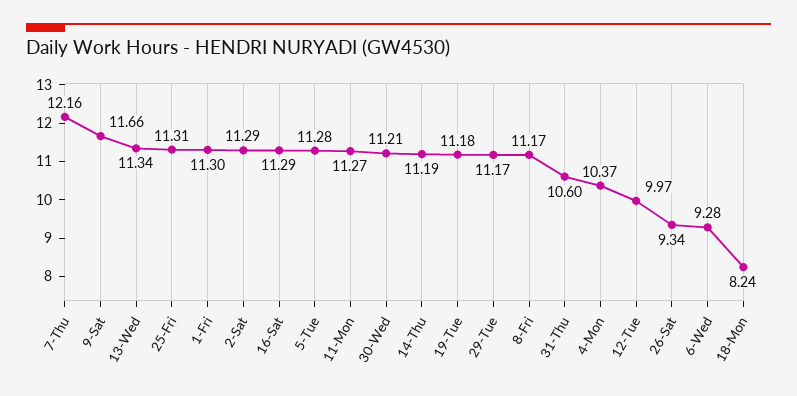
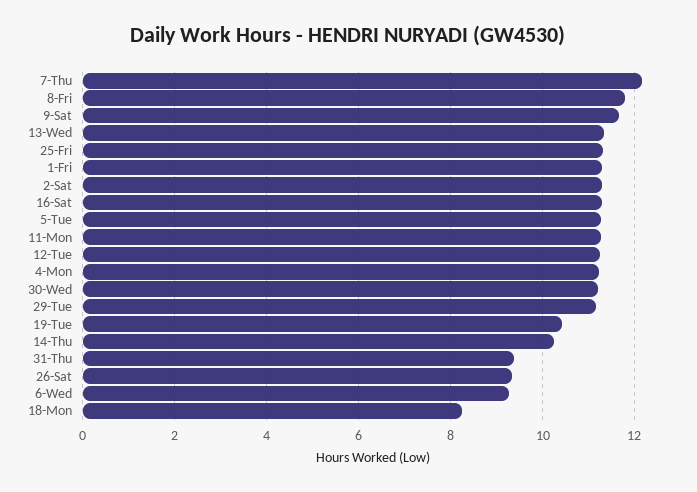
14-Thu: 11.19 -> 10.2
19-Tue: 11.18 -> 10.4
8-Fri: 11.17 -> 11.8
31-Thu: 10.6 -> 9.4
4-Mon: 10.37 -> 11.2
12-Tue: 9.97 -> 11.2

